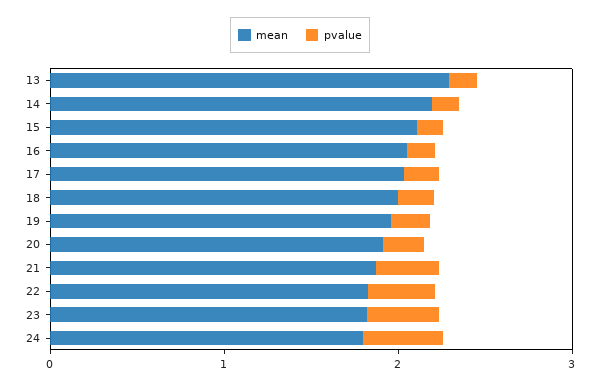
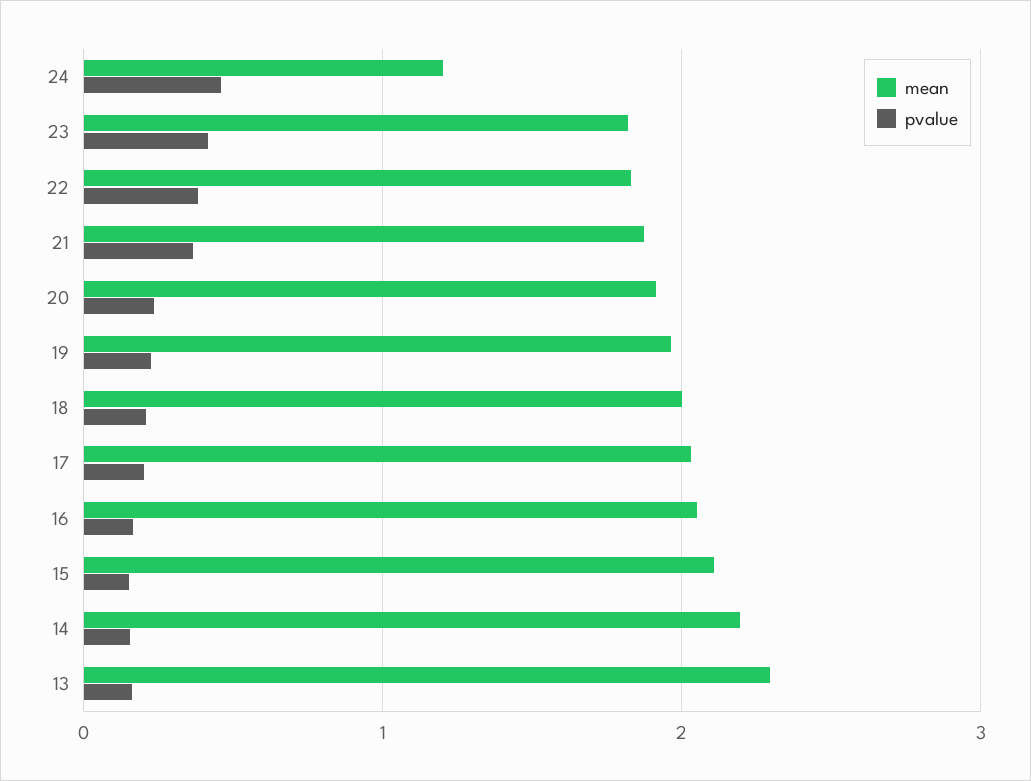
mean, 24: 1.8 -> 1.2

